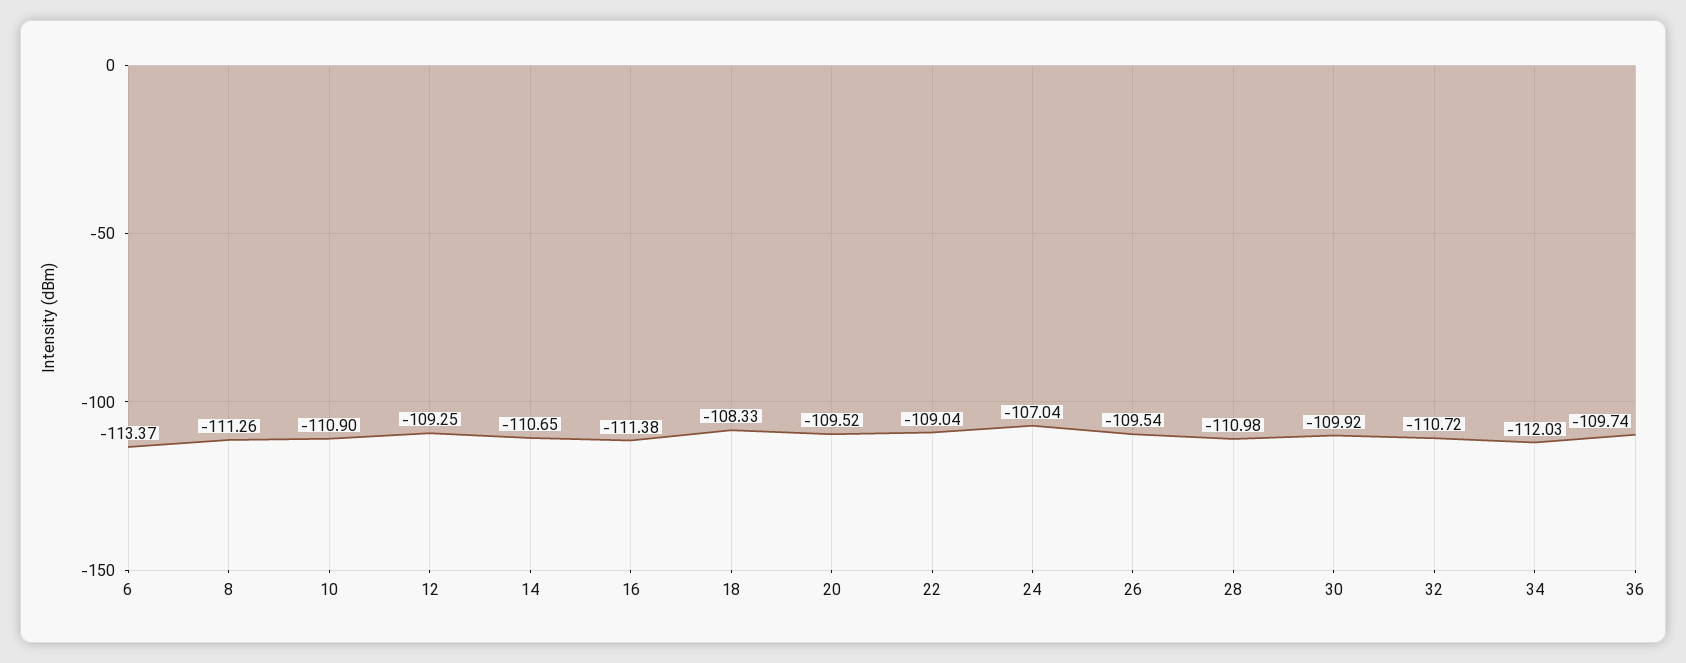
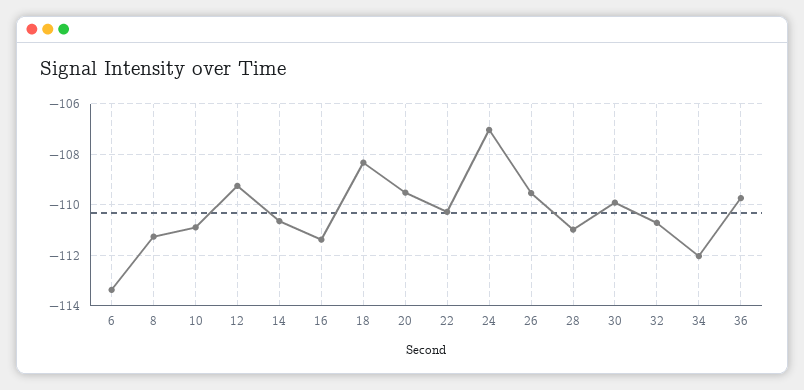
22: -109.04 -> -110.25

